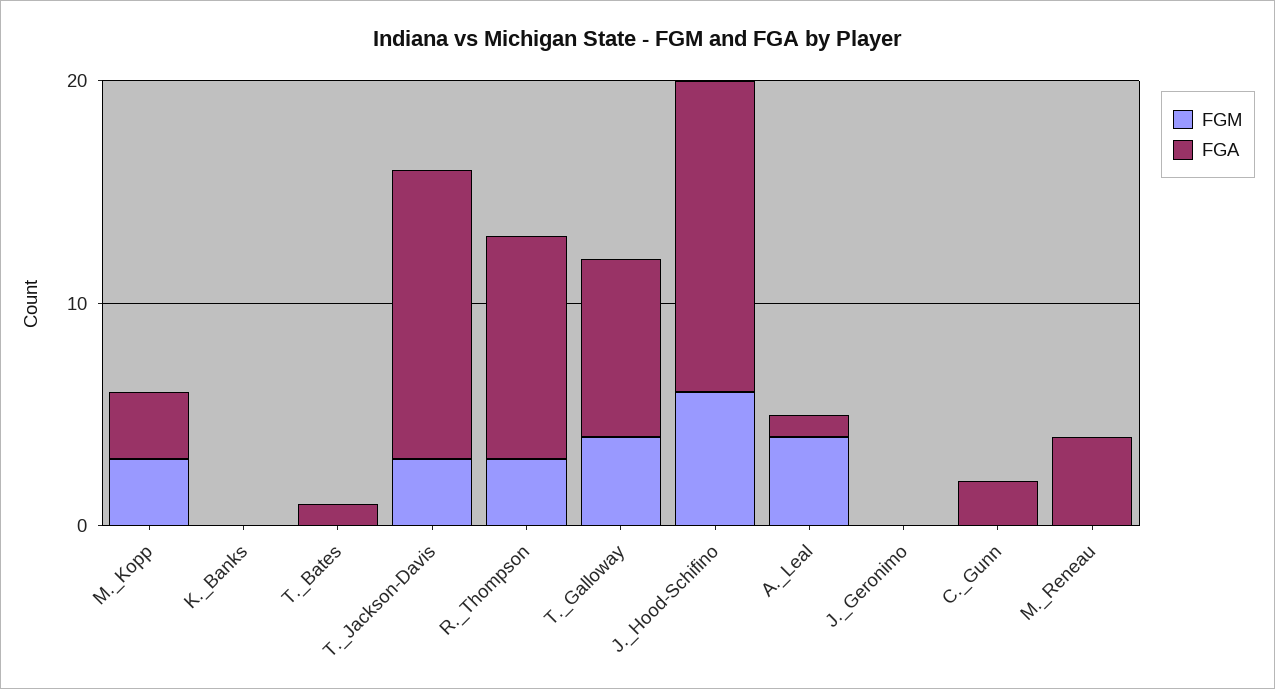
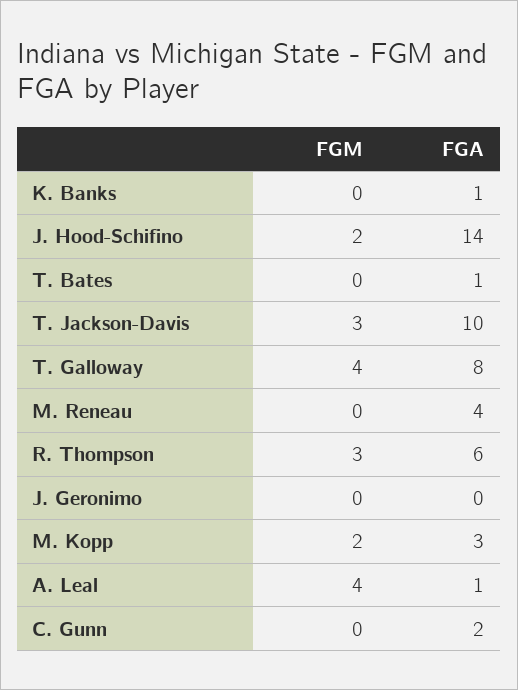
FGM, M._Kopp: 3 -> 2
FGA, K._Banks: 0 -> 1
FGA, T._Jackson-Davis: 13 -> 10
FGA, R._Thompson: 10 -> 6
FGM, J._Hood-Schifino: 6 -> 2

